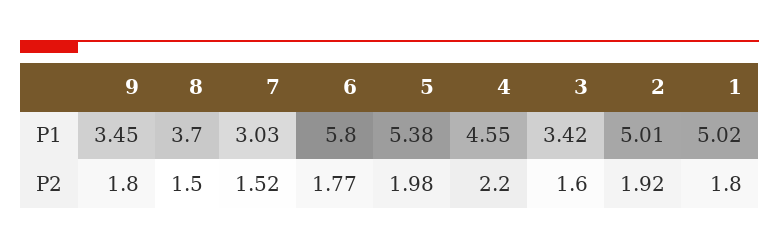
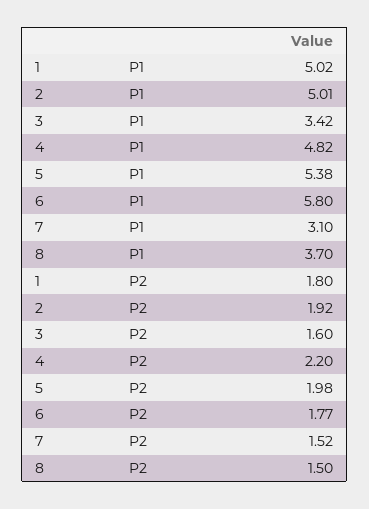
9, P1: 3.45 -> none
7, P1: 3.03 -> 3.1
4, P1: 4.55 -> 4.82
9, P2: 1.8 -> none

